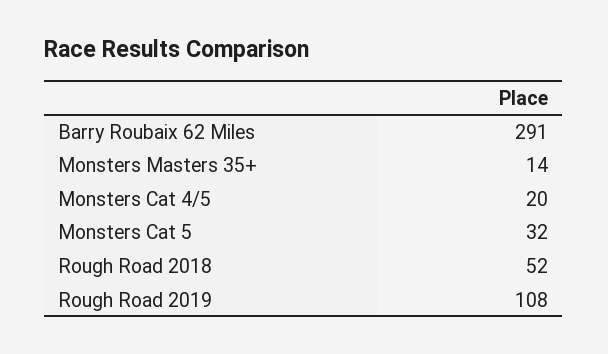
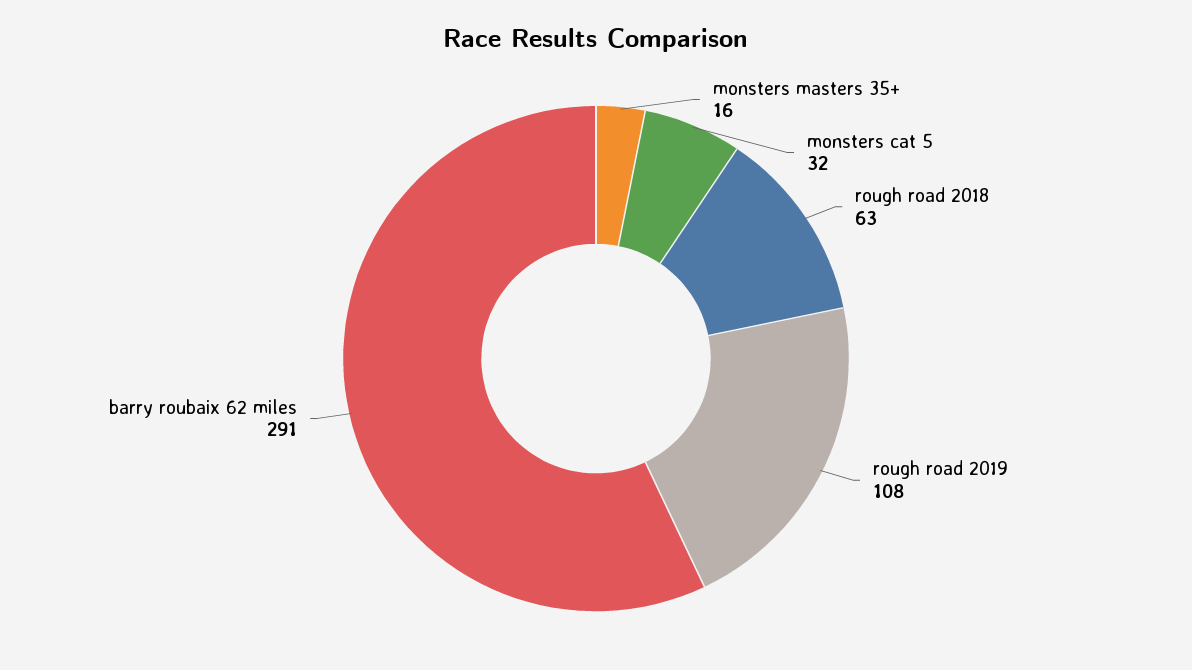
Monsters Masters 35+: 14 -> 16
Monsters Cat 4/5: 20 -> none
Rough Road 2018: 52 -> 63

